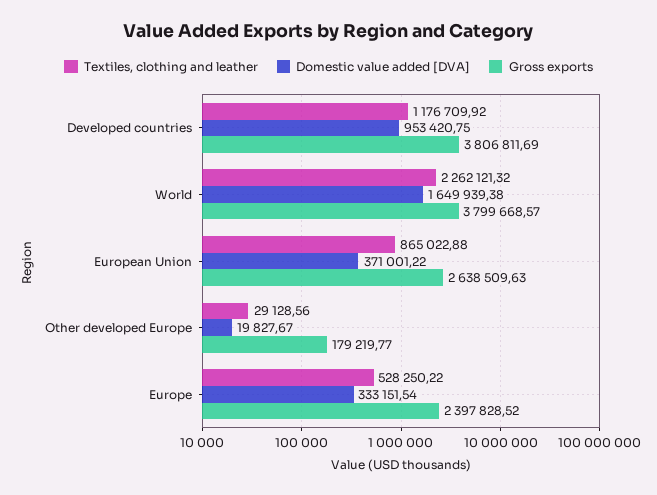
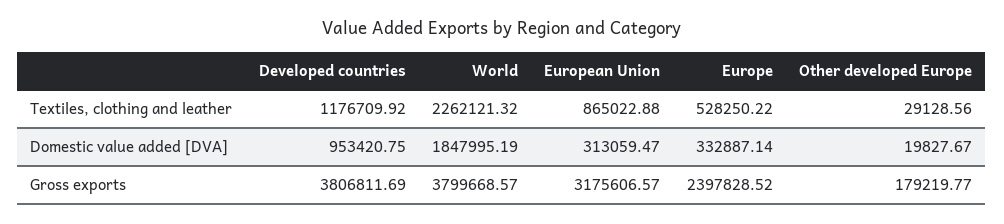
Domestic value added [DVA], World: 1649939.38 -> 1847995.19
Domestic value added [DVA], European Union: 371001.22 -> 313059.47
Gross exports, European Union: 2638509.63 -> 3175606.57
Domestic value added [DVA], Europe: 333151.54 -> 332887.14

